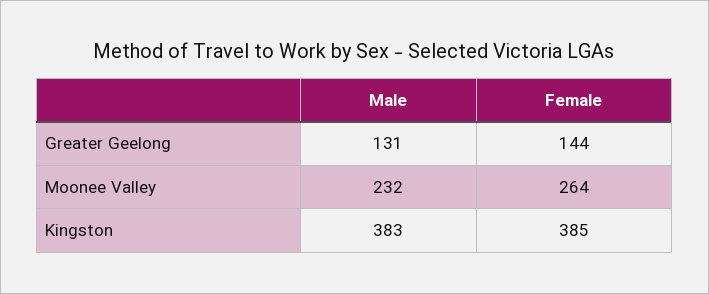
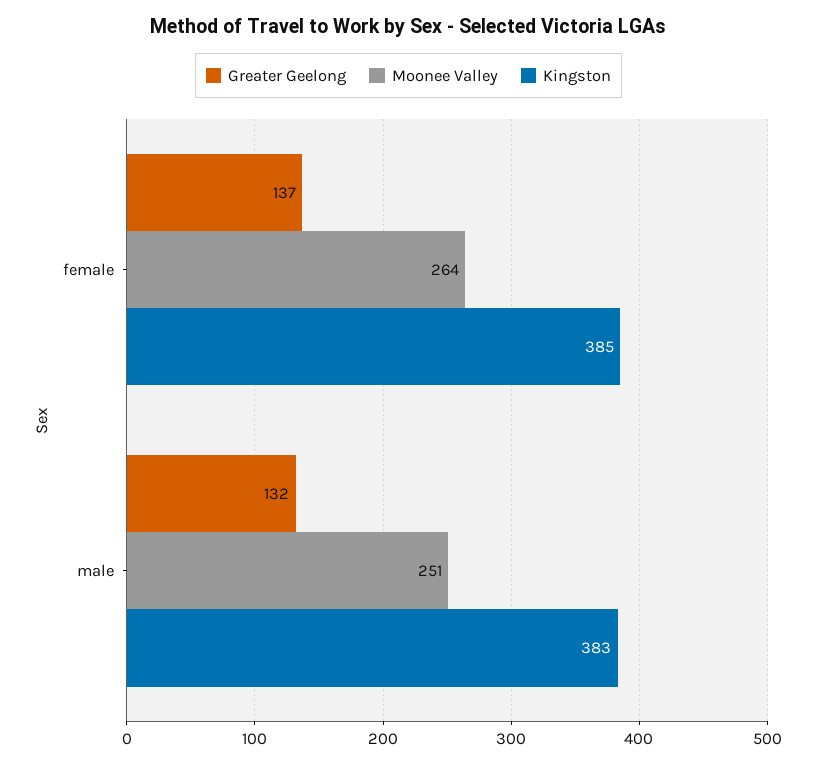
Greater Geelong, Male: 131 -> 132
Greater Geelong, Female: 144 -> 137
Moonee Valley, Male: 232 -> 251

